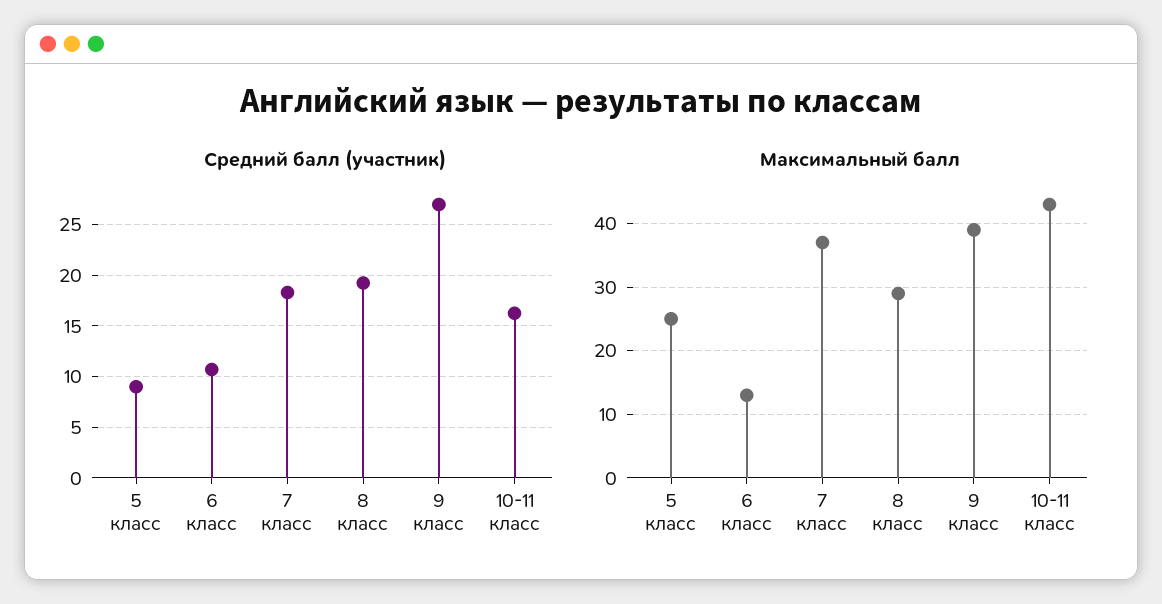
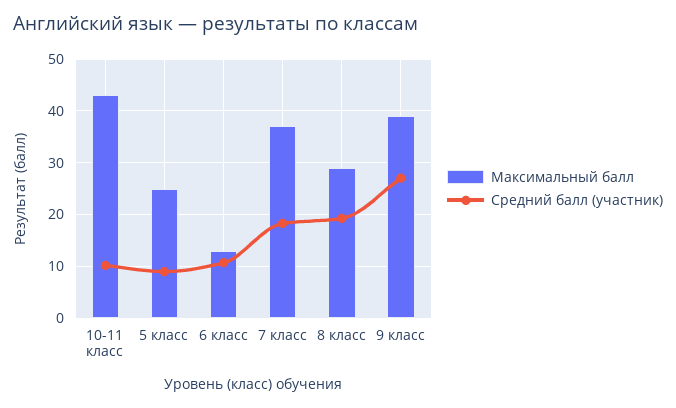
Средний балл (участник), 10-11 класс: 16 -> 10

